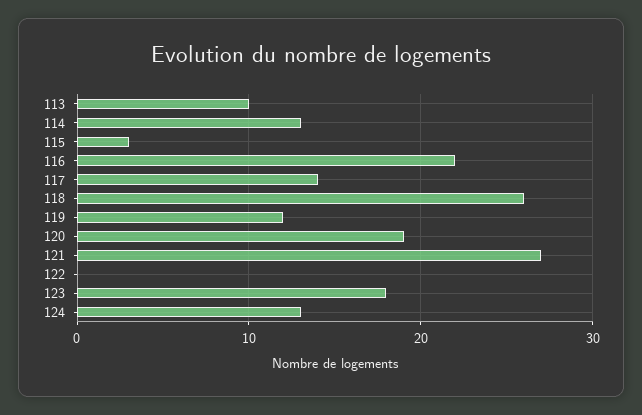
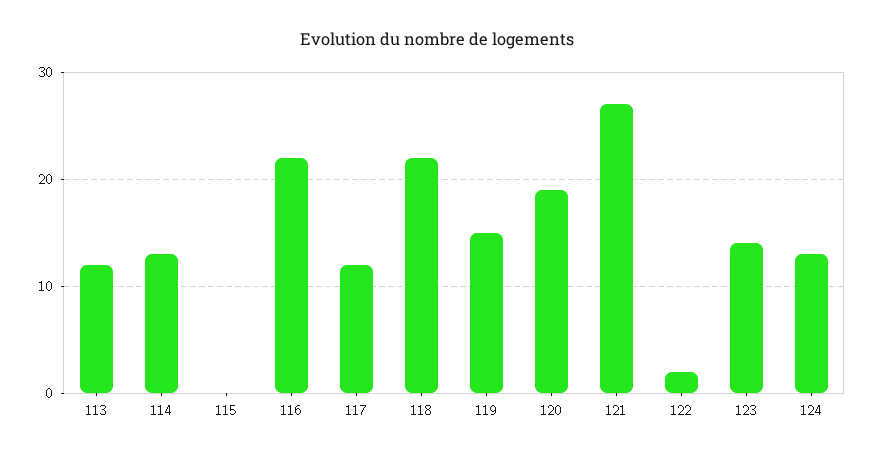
113: 10 -> 12
115: 3 -> 0
117: 14 -> 12
118: 26 -> 22
119: 12 -> 15
122: 0 -> 2
123: 18 -> 14

